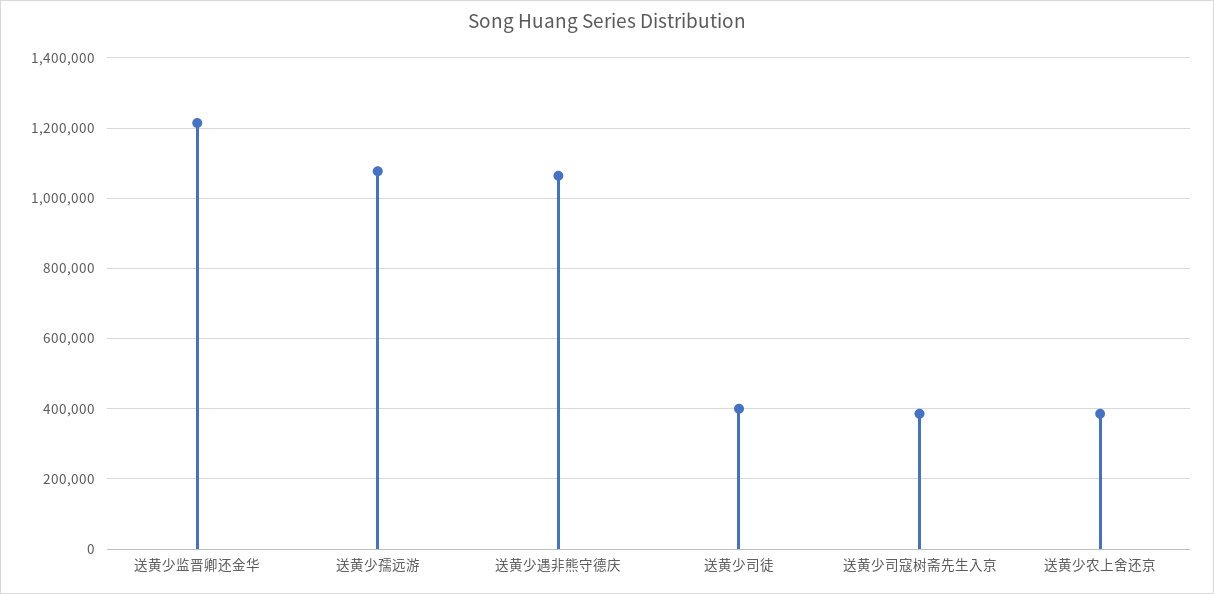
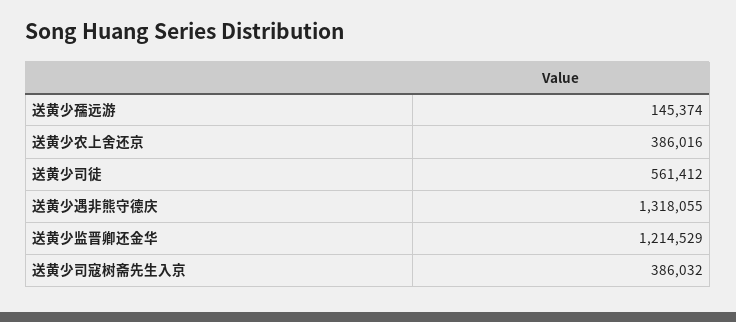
送黄少孺远游: 1080000 -> 145374
送黄少遇非熊守德庆: 1060000 -> 1318055
送黄少司徒: 400000 -> 561412

